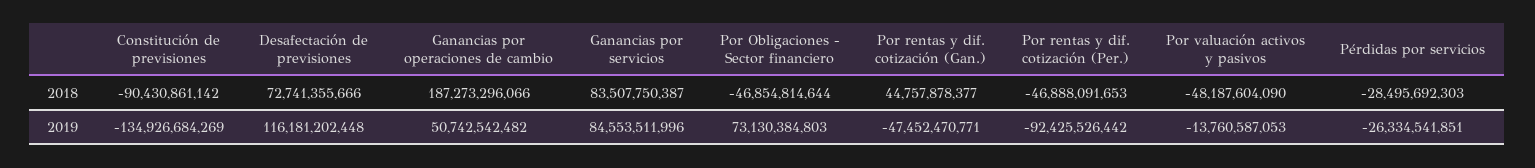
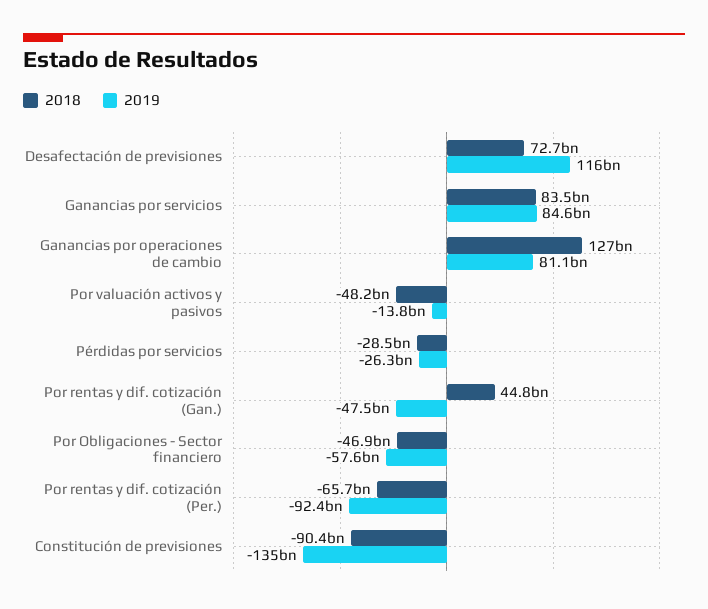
2018, Ganancias por operaciones de cambio: 187273296066 -> 127000000000
2018, Por rentas y dif. cotización (Per.): -46888091653 -> -65700000000
2019, Ganancias por operaciones de cambio: 50742542482 -> 81100000000
2019, Por Obligaciones - Sector financiero: 73130384803 -> -57600000000

